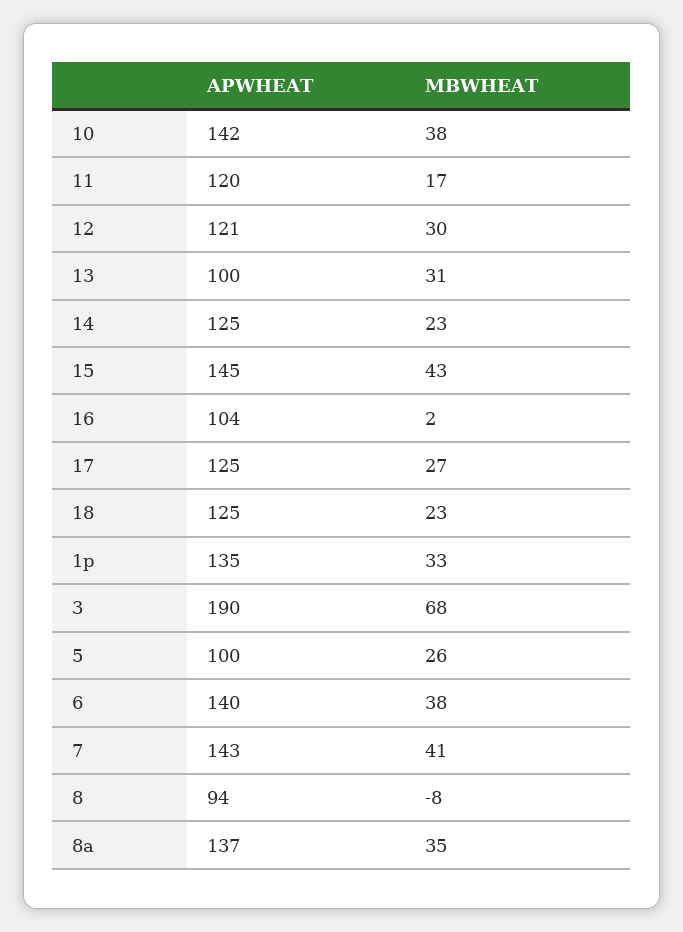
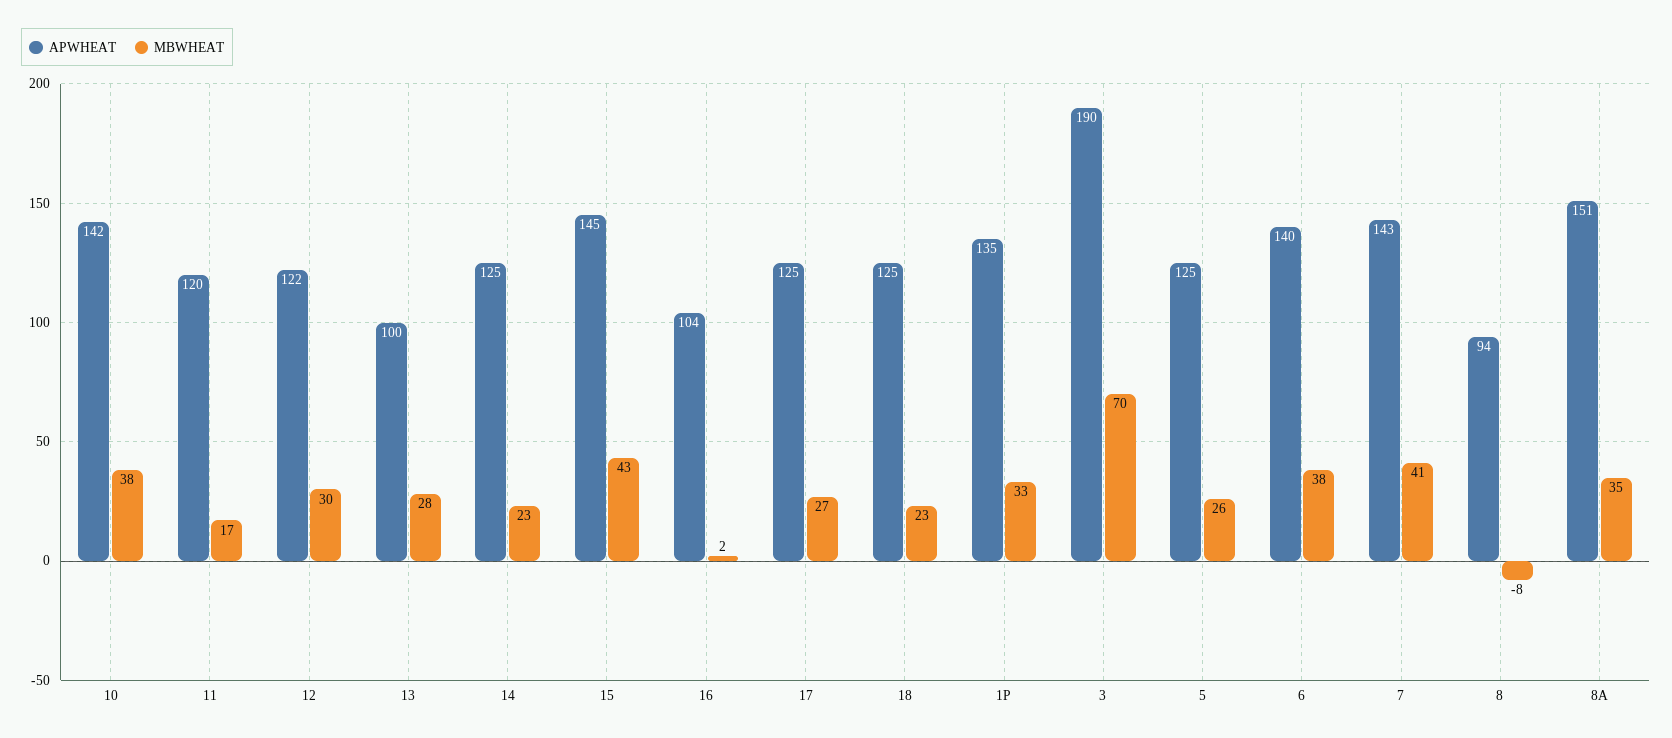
APWHEAT, 12: 121 -> 122
MBWHEAT, 13: 31 -> 28
MBWHEAT, 3: 68 -> 70
APWHEAT, 5: 100 -> 125
APWHEAT, 8a: 137 -> 151

